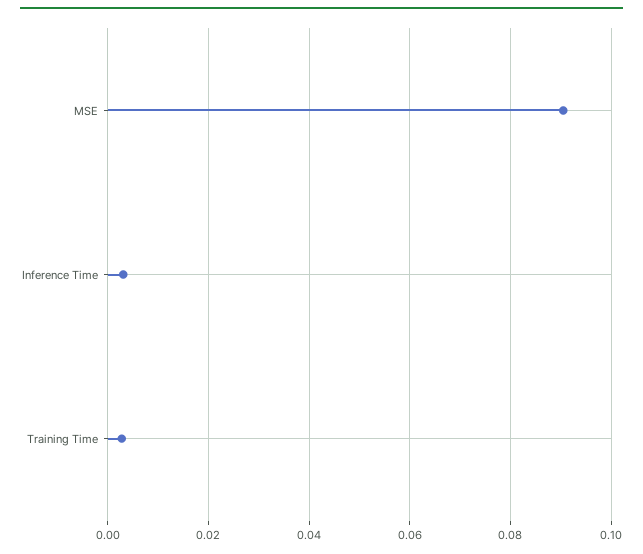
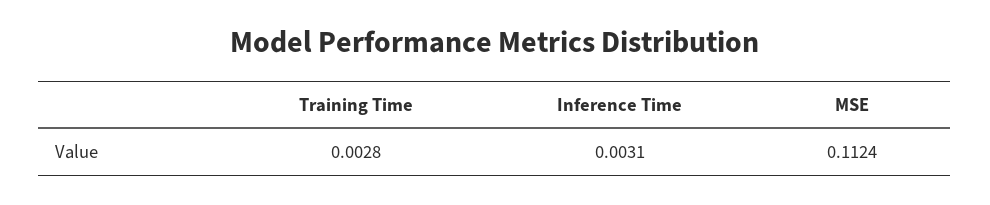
MSE: 0.09 -> 0.1124

